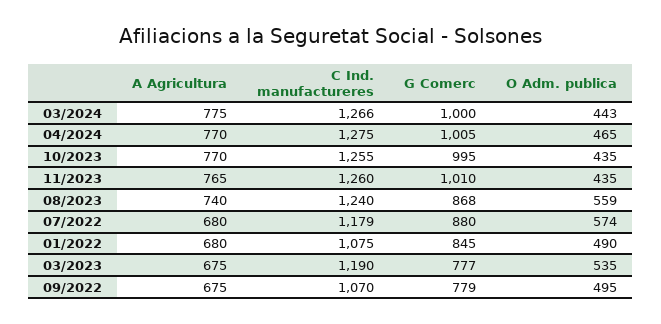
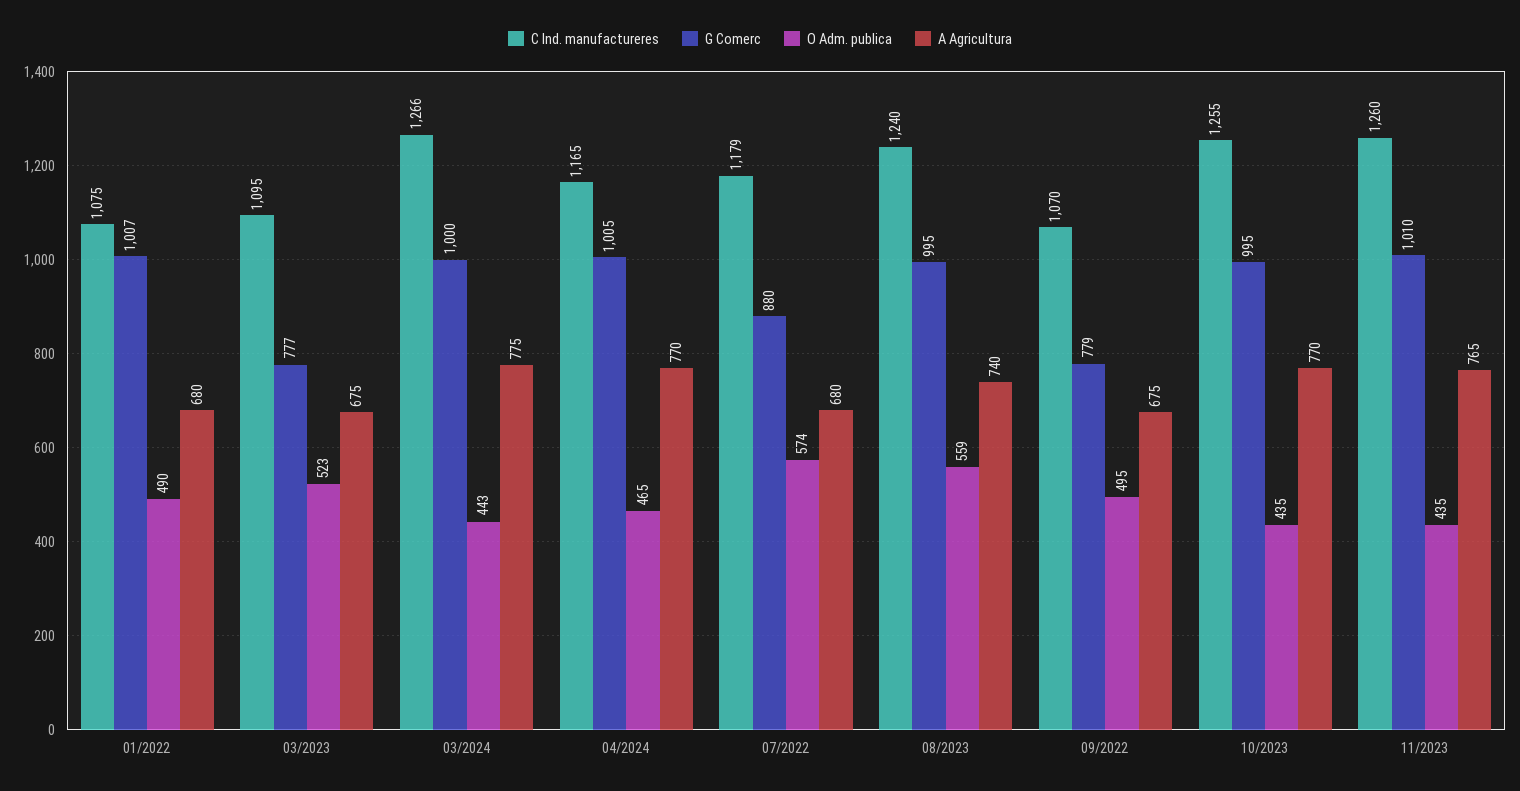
C Ind. manufactureres, 04/2024: 1275 -> 1165
G Comerc, 08/2023: 868 -> 995
G Comerc, 01/2022: 845 -> 1007
C Ind. manufactureres, 03/2023: 1190 -> 1095
O Adm. publica, 03/2023: 535 -> 523

